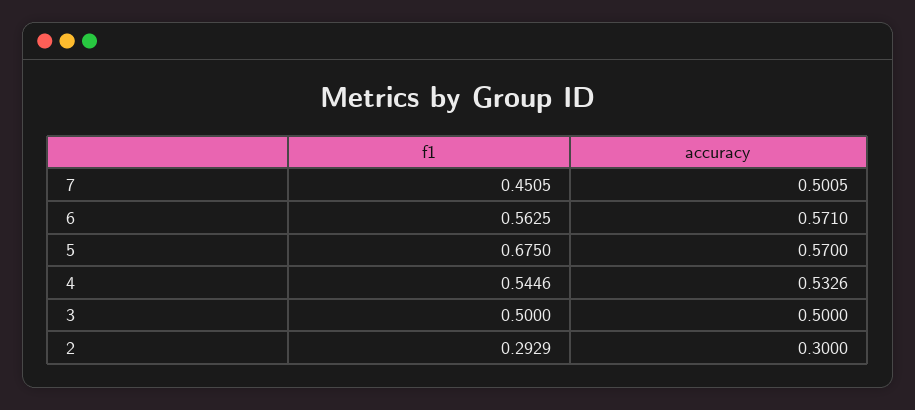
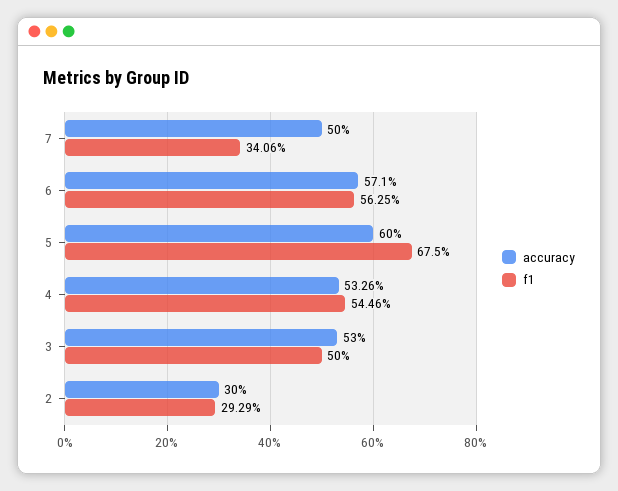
f1, 7: 0.4505 -> 0.3406
accuracy, 7: 0.5005 -> 0.5
accuracy, 5: 0.57 -> 0.6
accuracy, 3: 0.5 -> 0.53

